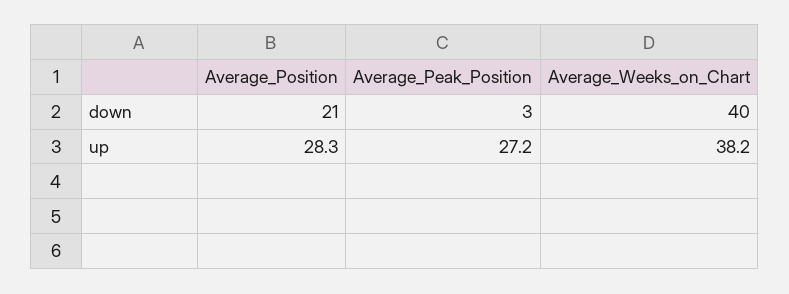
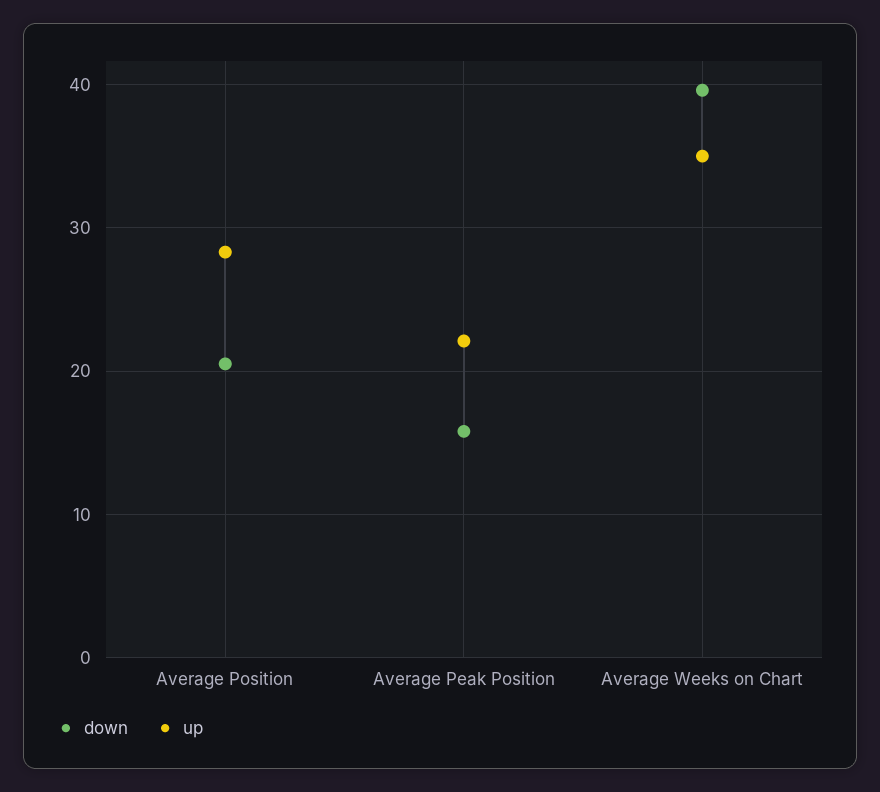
down, Average_Peak_Position: 3 -> 16
up, Average_Peak_Position: 27.2 -> 22
up, Average_Weeks_on_Chart: 38.2 -> 35

